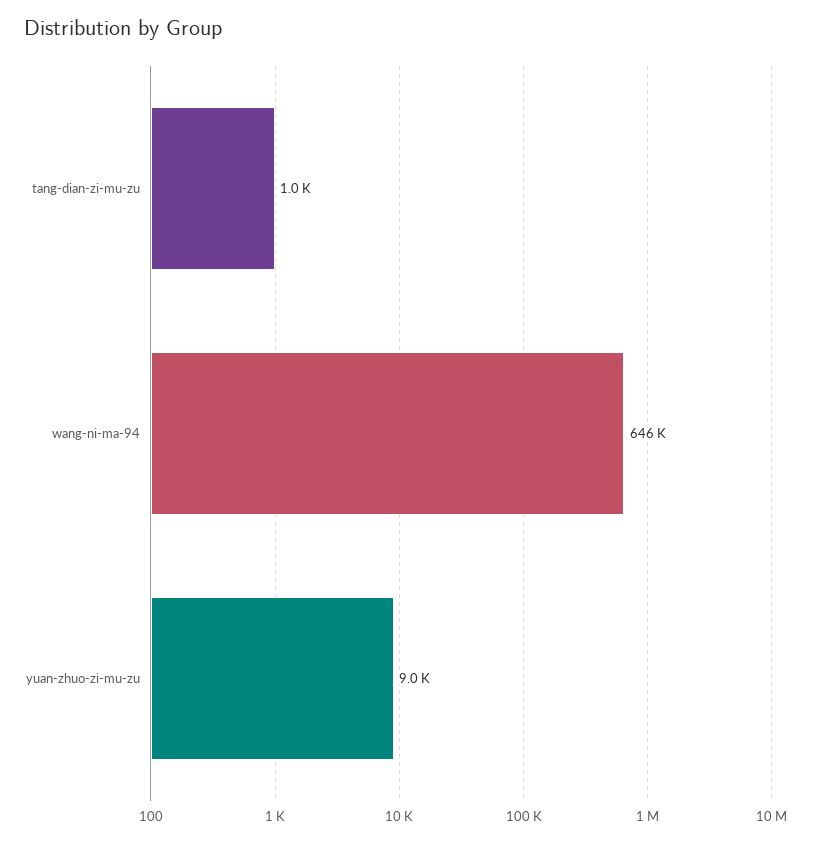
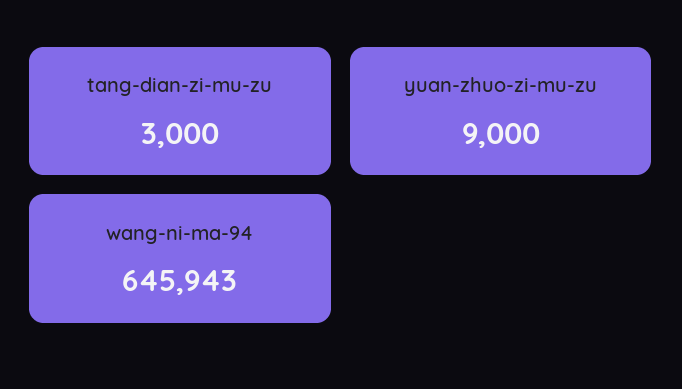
tang-dian-zi-mu-zu: 1000 -> 3000

